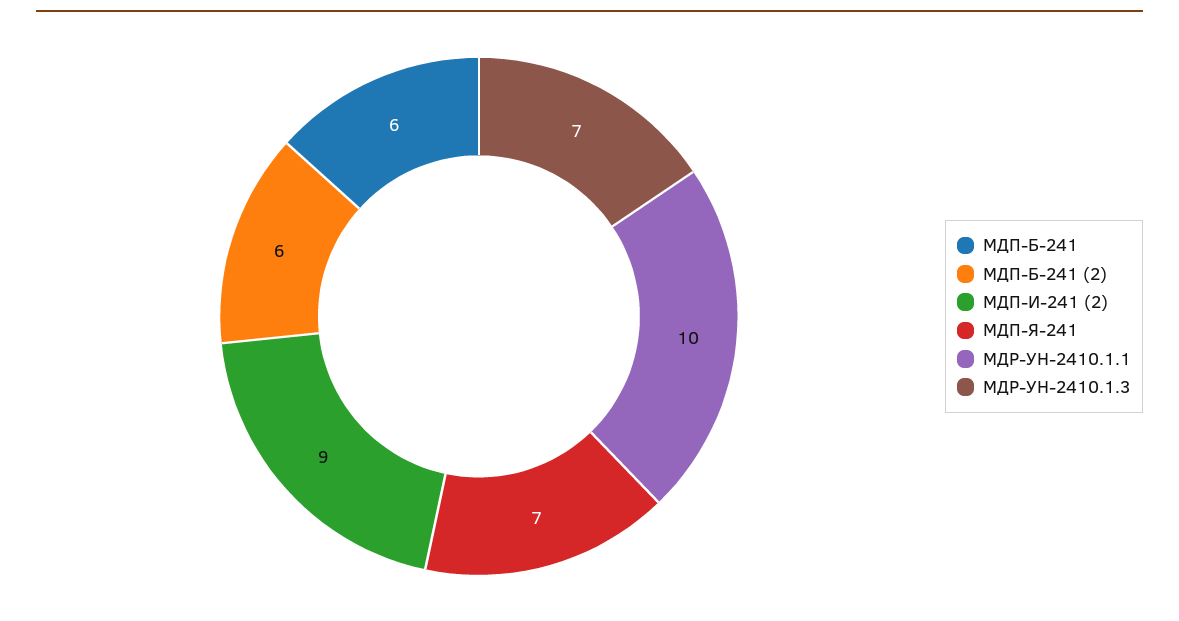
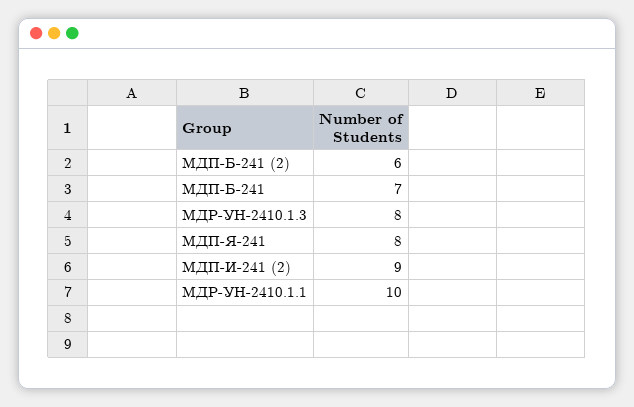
МДП-Б-241: 6 -> 7
МДП-Я-241: 7 -> 8
МДР-УН-2410.1.3: 7 -> 8

